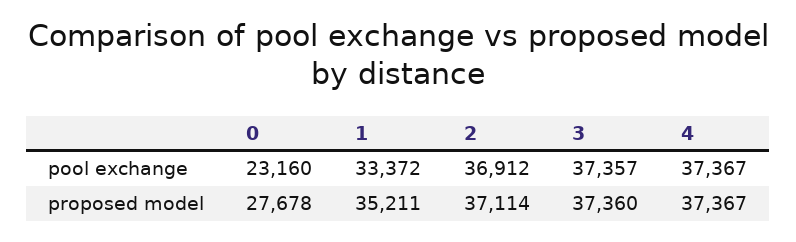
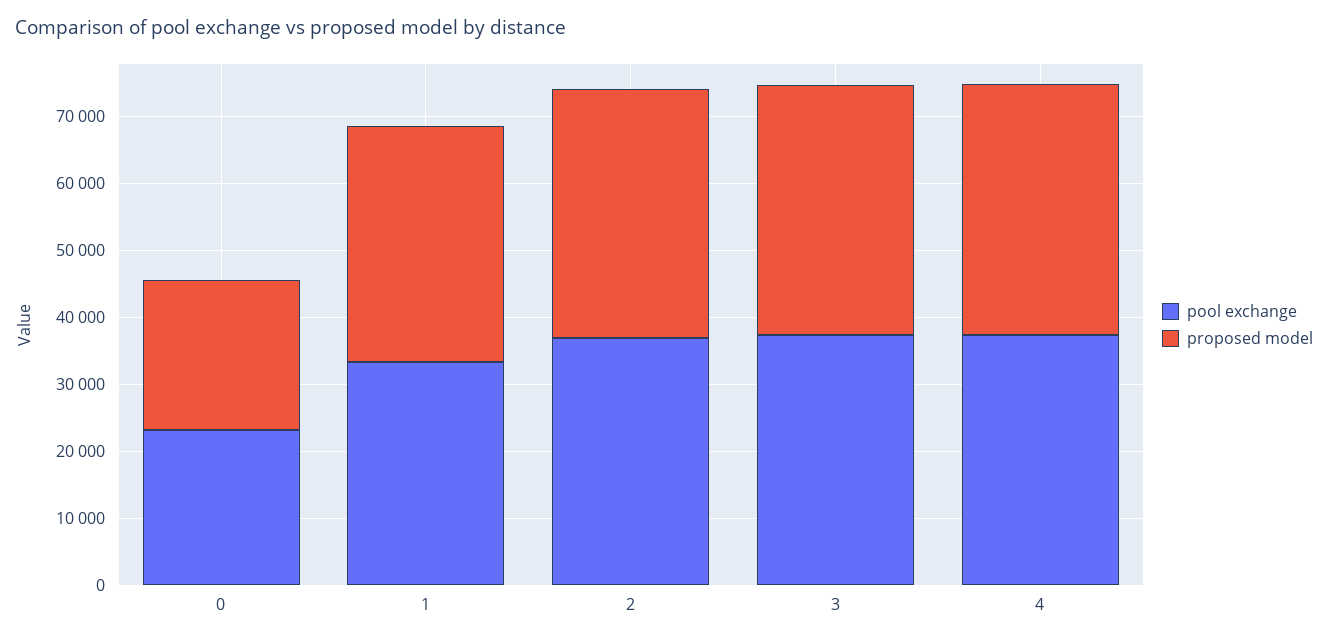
proposed model, 0: 27678 -> 22000

